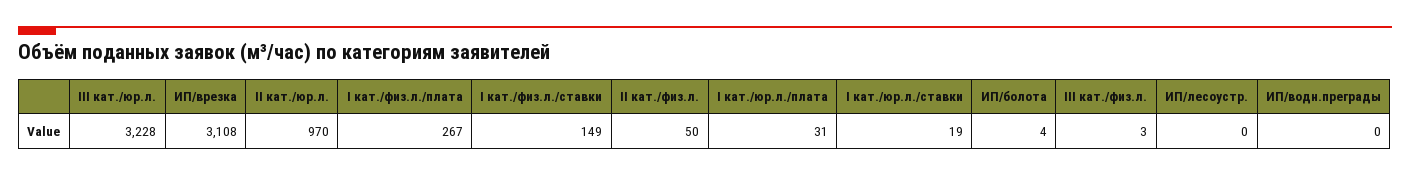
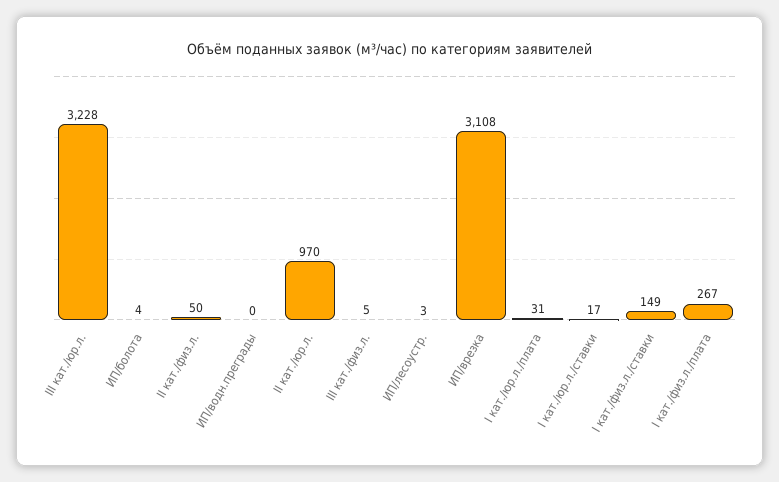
I кат./юр.л./ставки: 19 -> 17
III кат./физ.л.: 3 -> 5
ИП/лесоустр.: 0 -> 3

